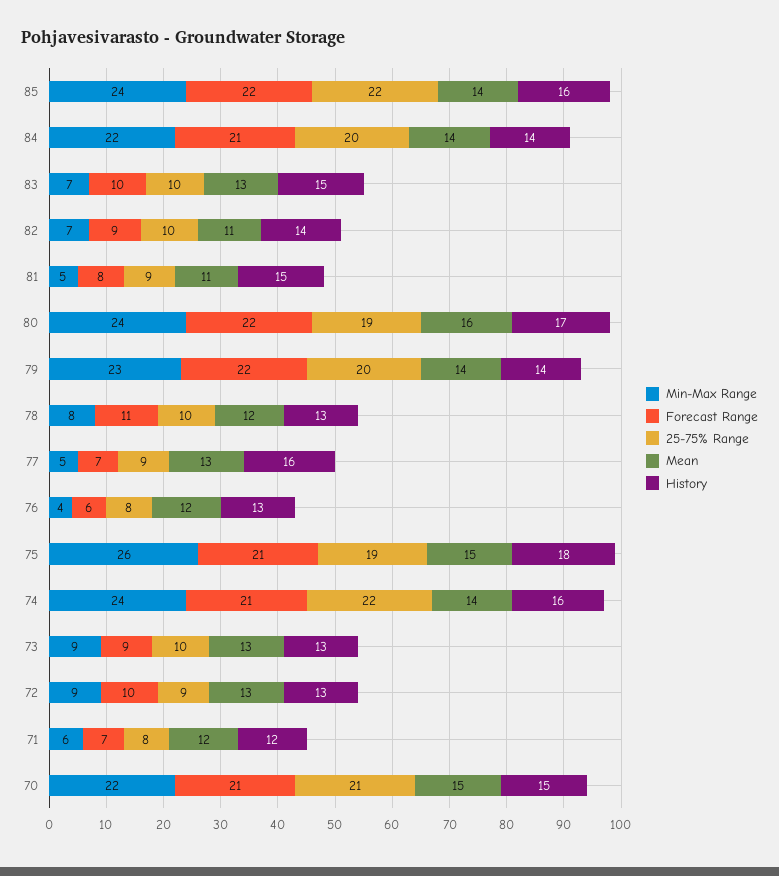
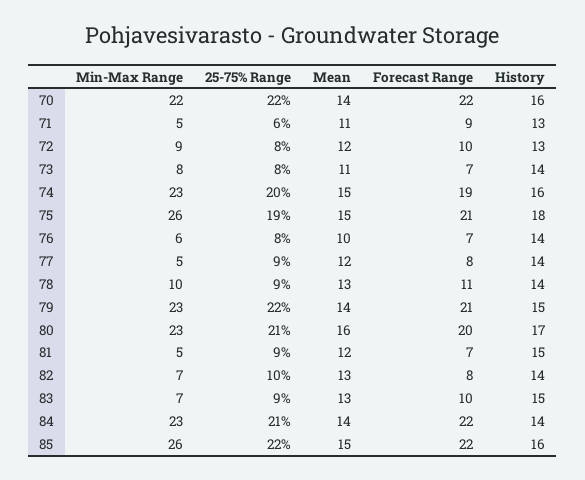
Min-Max Range, 85: 24 -> 26
Mean, 85: 14 -> 15
Min-Max Range, 84: 22 -> 23
Forecast Range, 84: 21 -> 22
25-75% Range, 84: 20 -> 21
25-75% Range, 83: 10 -> 9
Forecast Range, 82: 9 -> 8
Mean, 82: 11 -> 13
Forecast Range, 81: 8 -> 7
Mean, 81: 11 -> 12
Min-Max Range, 80: 24 -> 23
Forecast Range, 80: 22 -> 20
25-75% Range, 80: 19 -> 21
Forecast Range, 79: 22 -> 21
25-75% Range, 79: 20 -> 22
History, 79: 14 -> 15
Min-Max Range, 78: 8 -> 10
25-75% Range, 78: 10 -> 9
Mean, 78: 12 -> 13
History, 78: 13 -> 14
Forecast Range, 77: 7 -> 8
Mean, 77: 13 -> 12
History, 77: 16 -> 14
Min-Max Range, 76: 4 -> 6
Forecast Range, 76: 6 -> 7
Mean, 76: 12 -> 10
History, 76: 13 -> 14
Min-Max Range, 74: 24 -> 23
Forecast Range, 74: 21 -> 19
25-75% Range, 74: 22 -> 20
Mean, 74: 14 -> 15
Min-Max Range, 73: 9 -> 8
Forecast Range, 73: 9 -> 7
25-75% Range, 73: 10 -> 8
Mean, 73: 13 -> 11
History, 73: 13 -> 14
25-75% Range, 72: 9 -> 8
Mean, 72: 13 -> 12
Min-Max Range, 71: 6 -> 5
Forecast Range, 71: 7 -> 9
25-75% Range, 71: 8 -> 6
Mean, 71: 12 -> 11
History, 71: 12 -> 13
Forecast Range, 70: 21 -> 22
25-75% Range, 70: 21 -> 22
Mean, 70: 15 -> 14
History, 70: 15 -> 16

